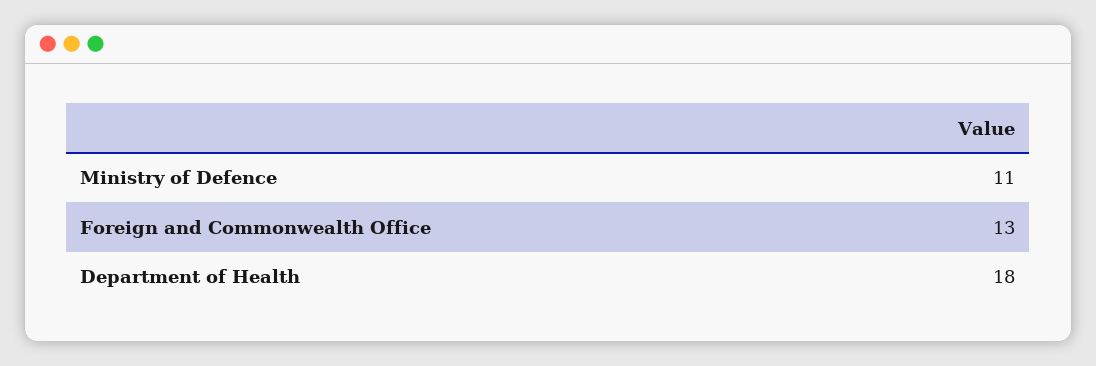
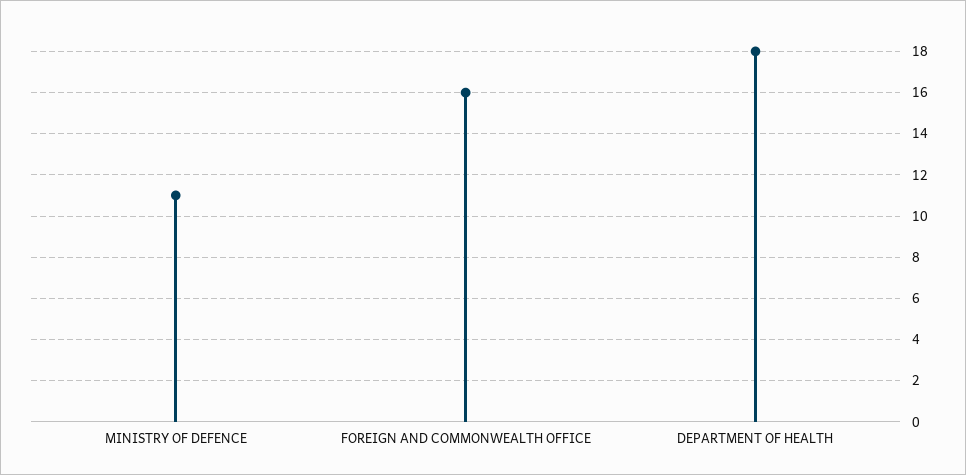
Foreign and Commonwealth Office: 13 -> 16

